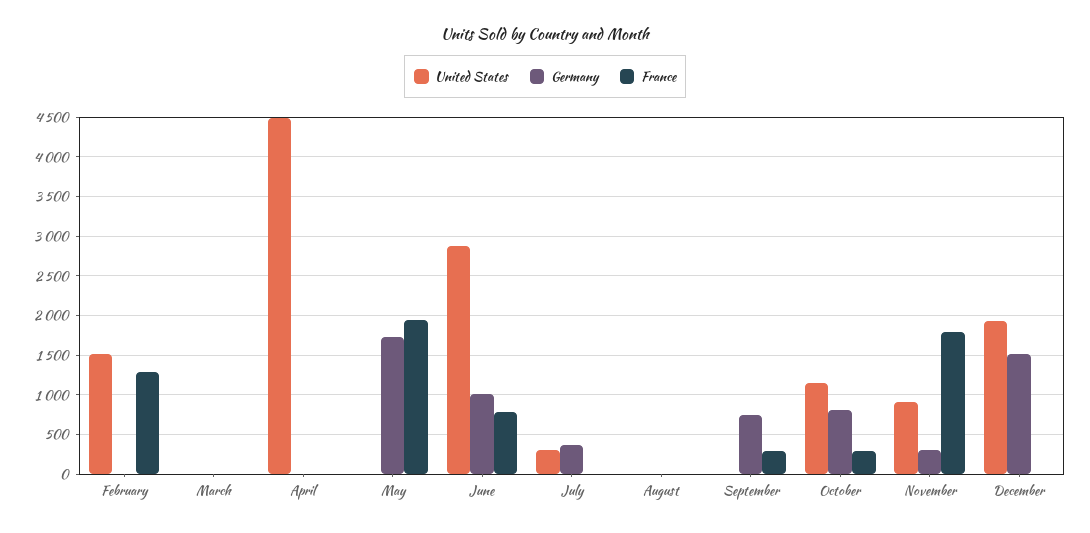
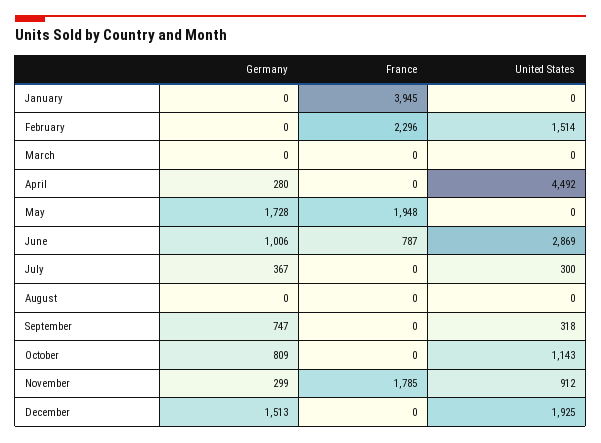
France, February: 1300 -> 2296
Germany, April: 0 -> 280
United States, September: 0 -> 318
France, September: 300 -> 0
France, October: 300 -> 0
Germany, January: none -> 0
France, January: none -> 3945
United States, January: none -> 0

